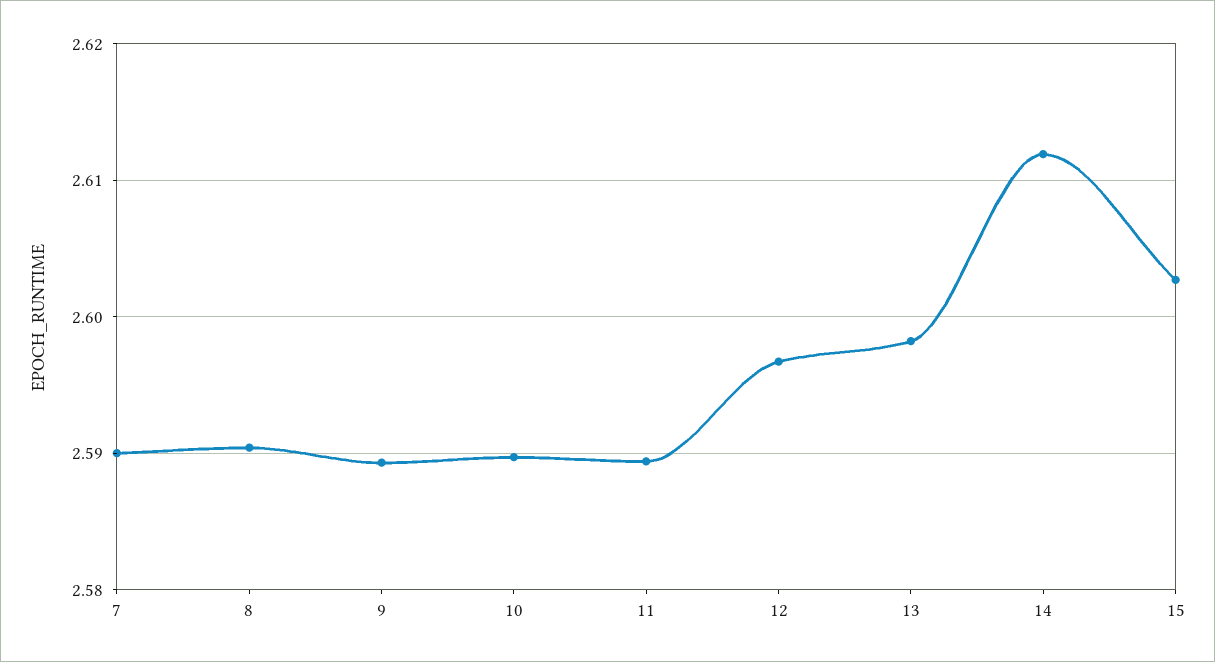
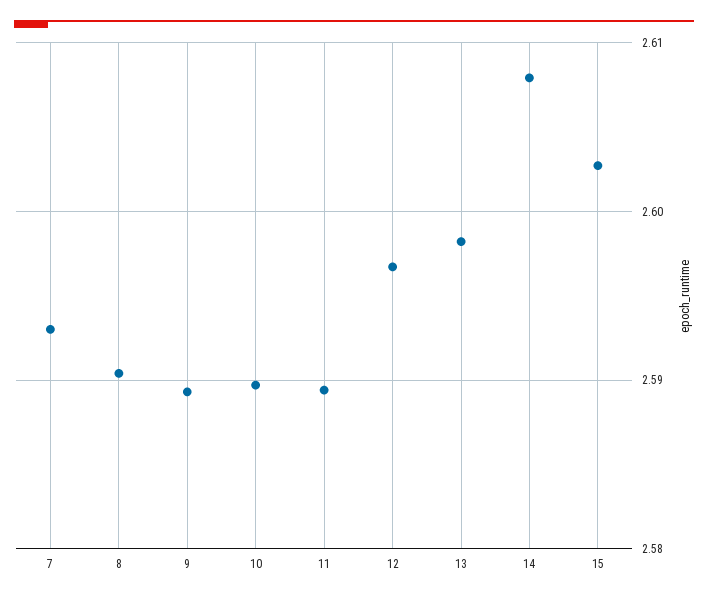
7: 2.59 -> 2.593
14: 2.612 -> 2.608

